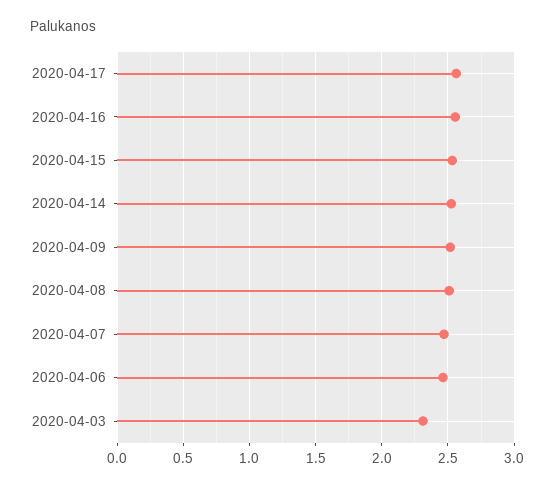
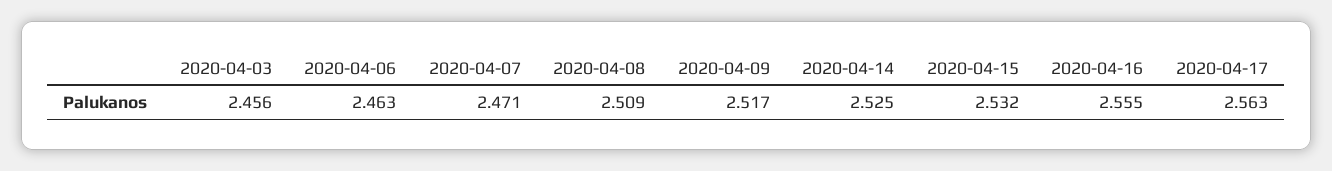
2020-04-03: 2.3 -> 2.456

